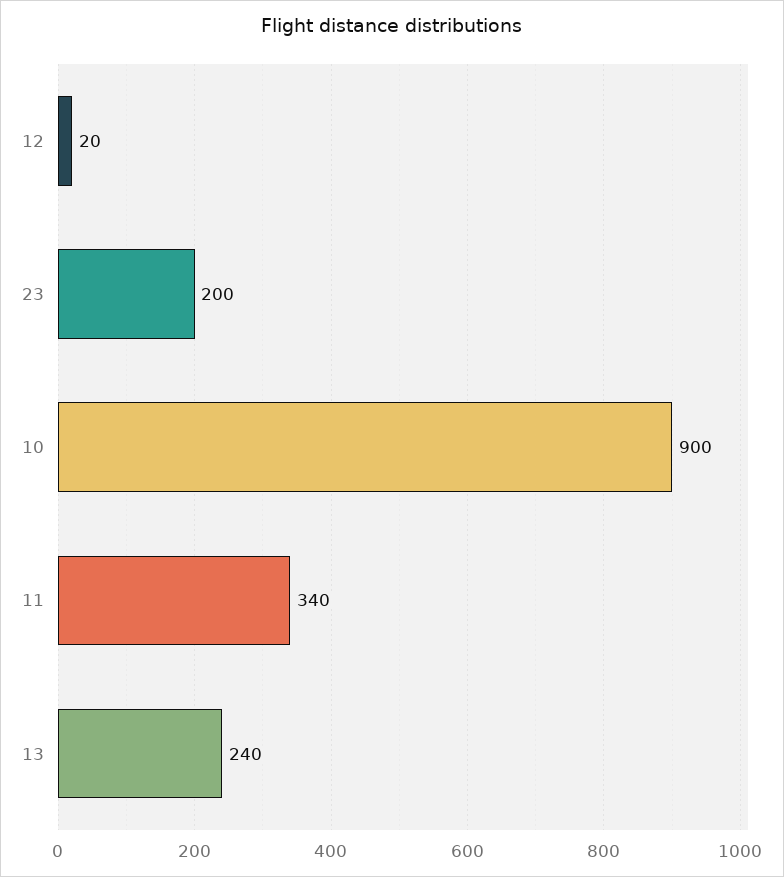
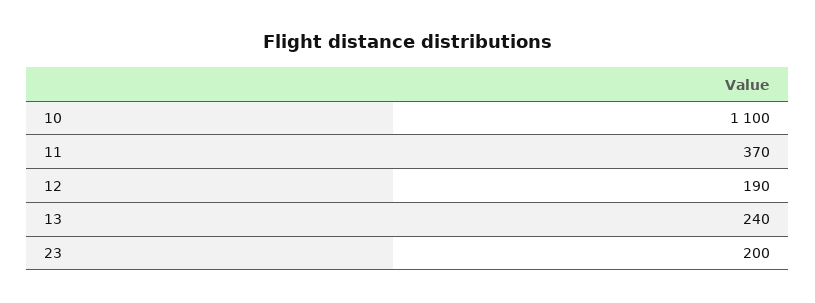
12: 20 -> 190
10: 900 -> 1100
11: 340 -> 370

